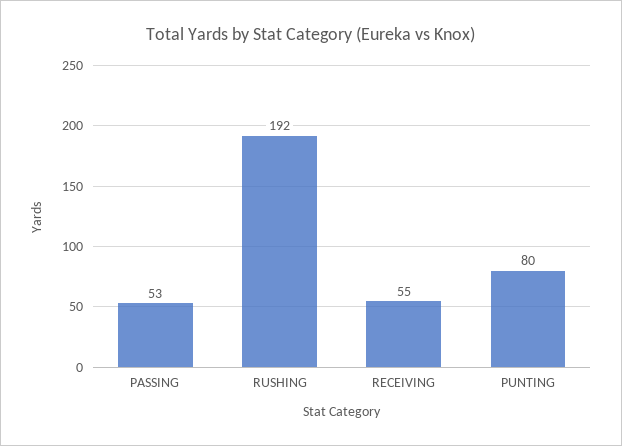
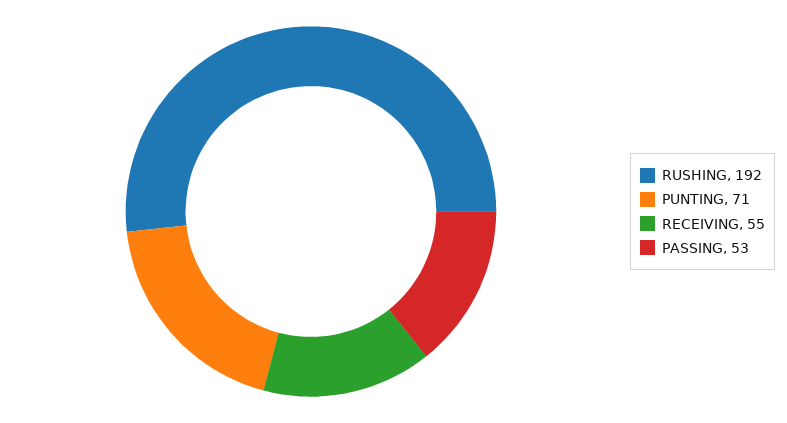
PUNTING: 80 -> 71

